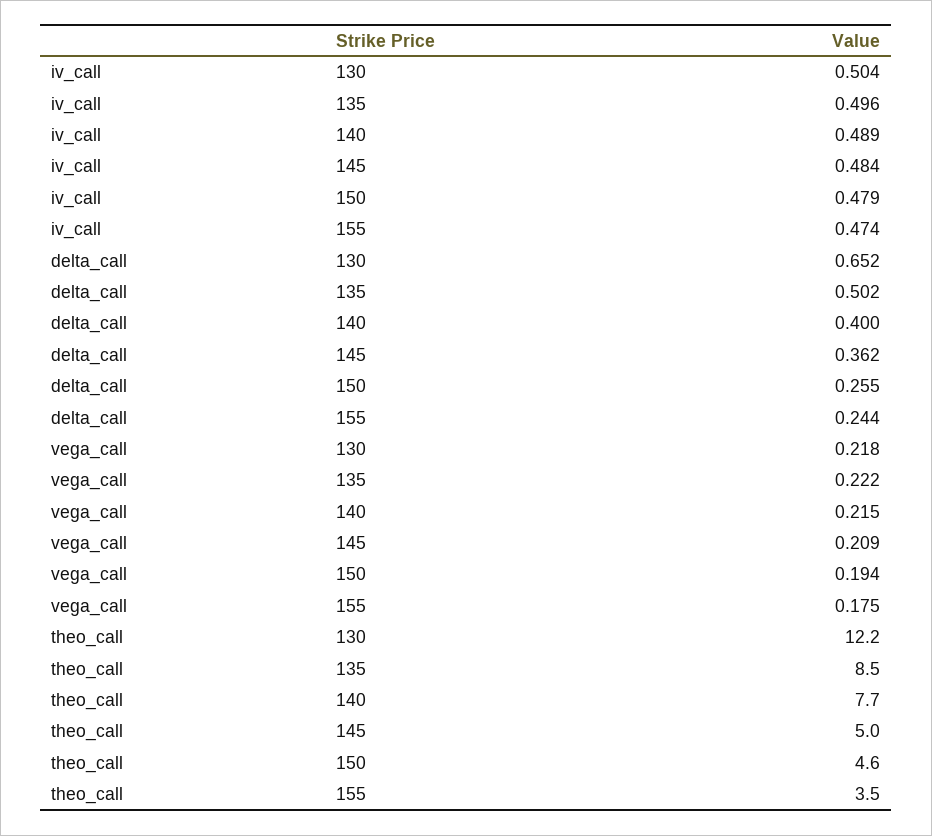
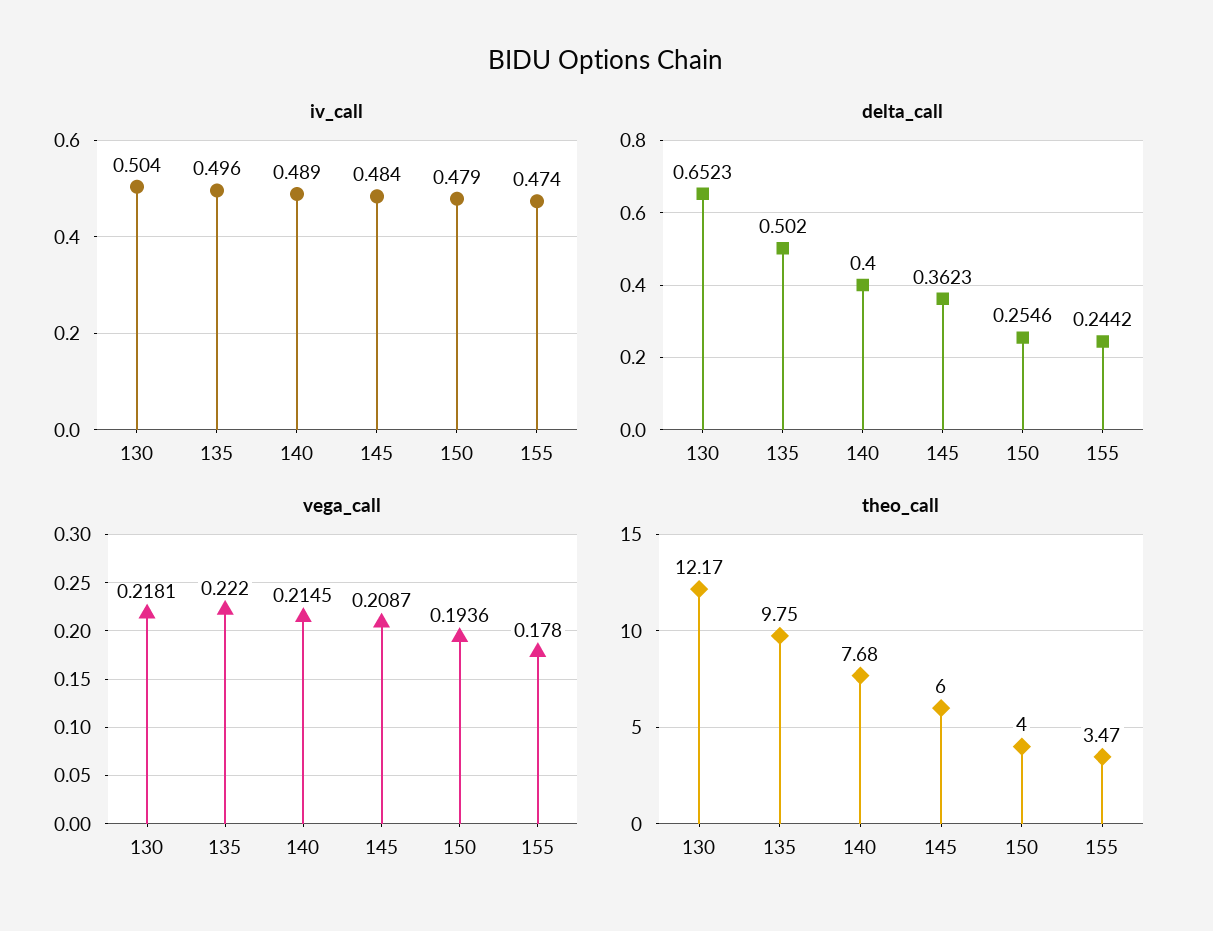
vega_call, 155: 0.175 -> 0.178
theo_call, 135: 8.5 -> 9.75
theo_call, 145: 5 -> 6
theo_call, 150: 4.6 -> 4

